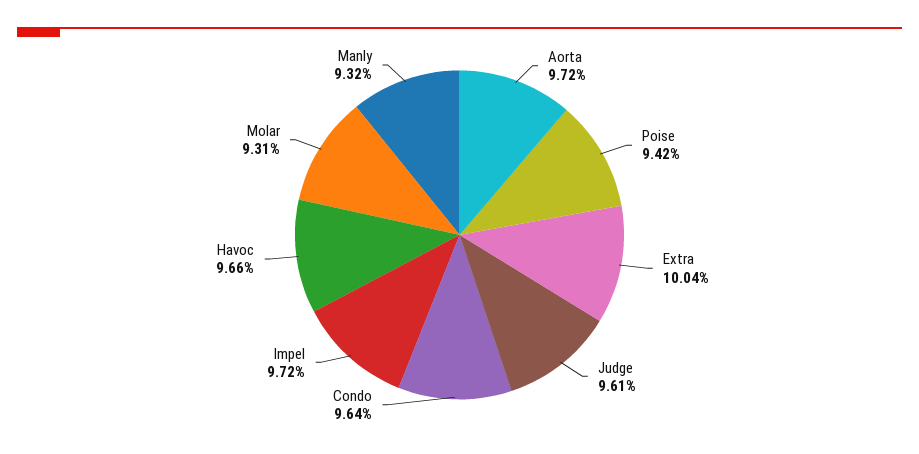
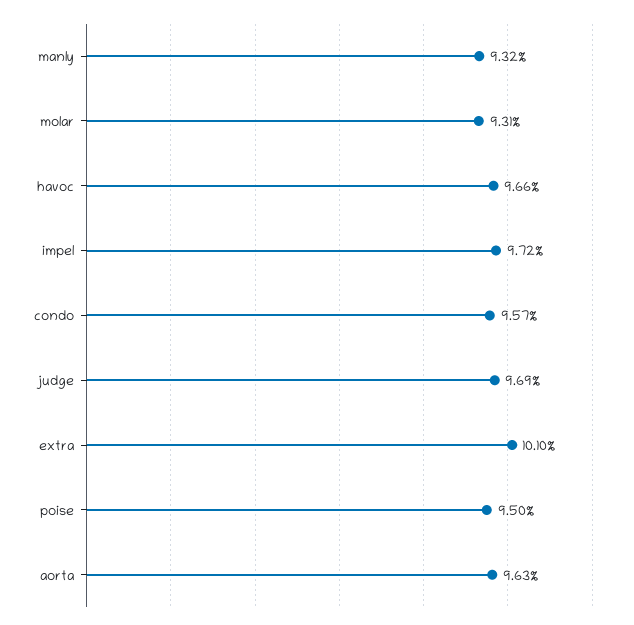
Aorta: 9.72 -> 9.63
Poise: 9.42 -> 9.5
Extra: 10.04 -> 10.1
Judge: 9.61 -> 9.69
Condo: 9.64 -> 9.57

